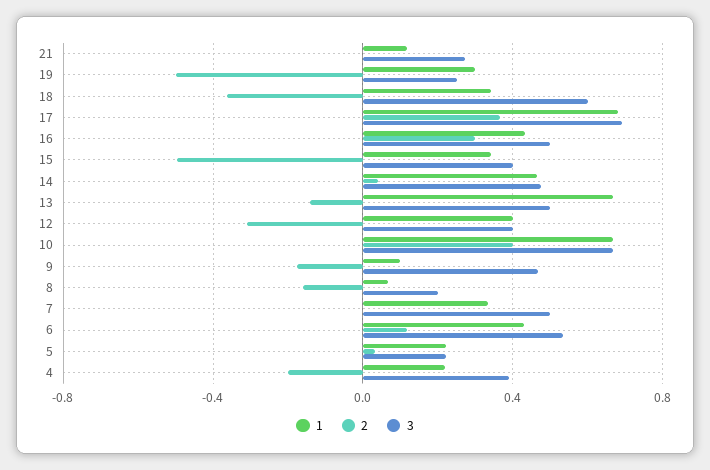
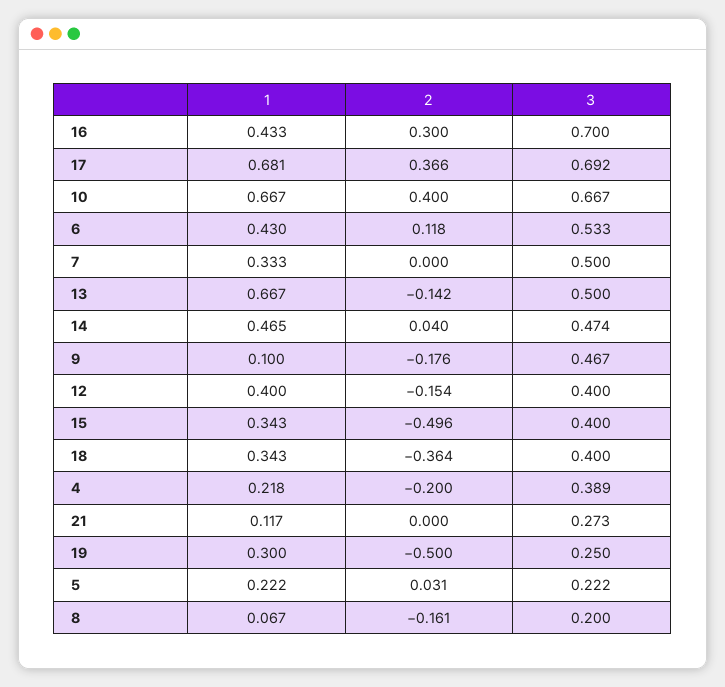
3, 18: 0.6 -> 0.4
3, 16: 0.5 -> 0.7
2, 12: -0.3 -> -0.154

